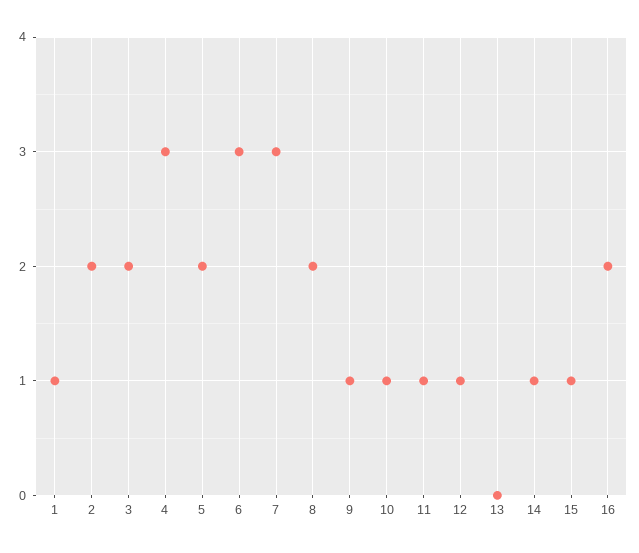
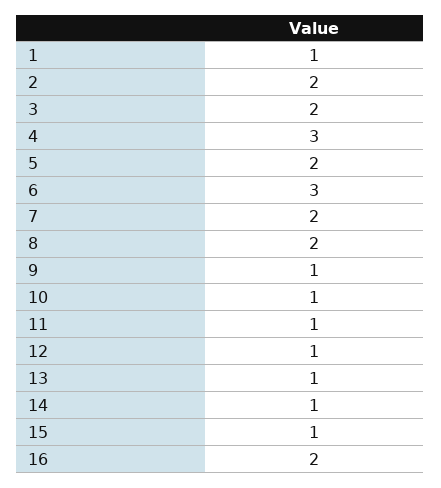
7: 3 -> 2
13: 0 -> 1

